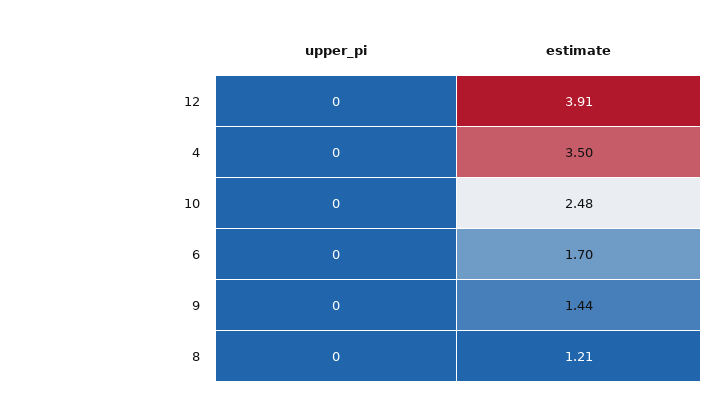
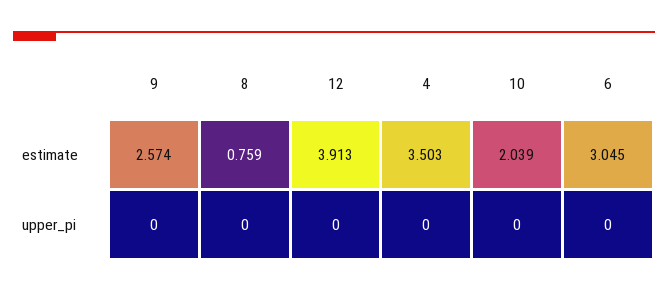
estimate, 10: 2.48 -> 2.039
estimate, 6: 1.7 -> 3.045
estimate, 9: 1.44 -> 2.574
estimate, 8: 1.21 -> 0.759

